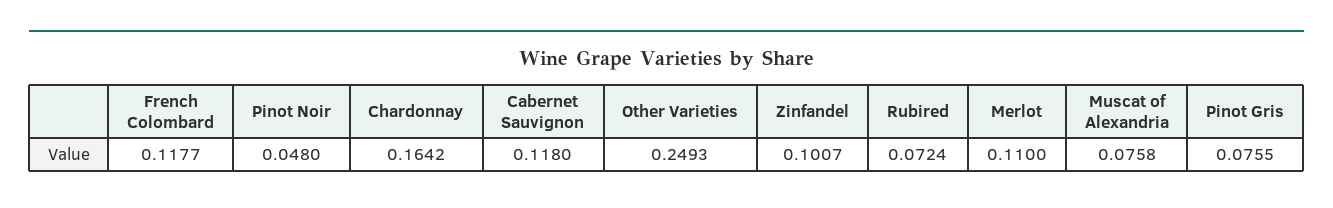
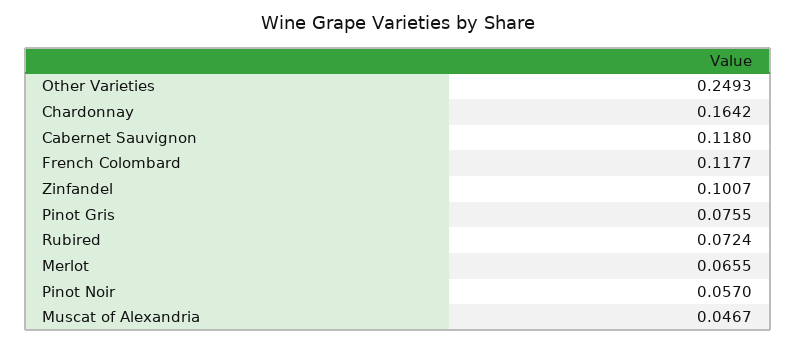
Pinot Noir: 0.048 -> 0.057
Merlot: 0.11 -> 0.0655
Muscat of Alexandria: 0.0758 -> 0.0467

